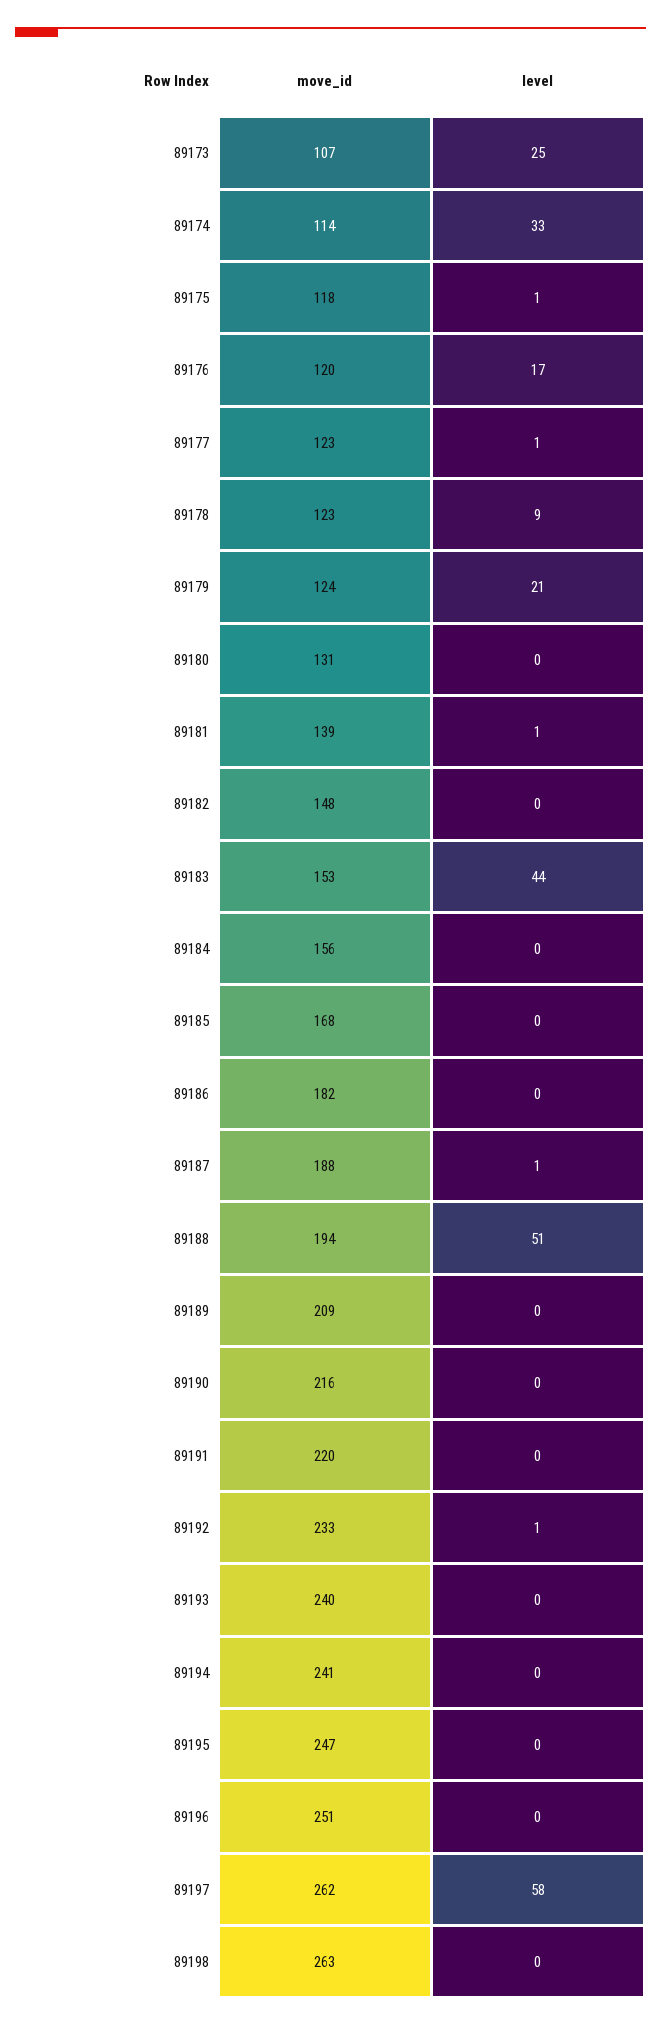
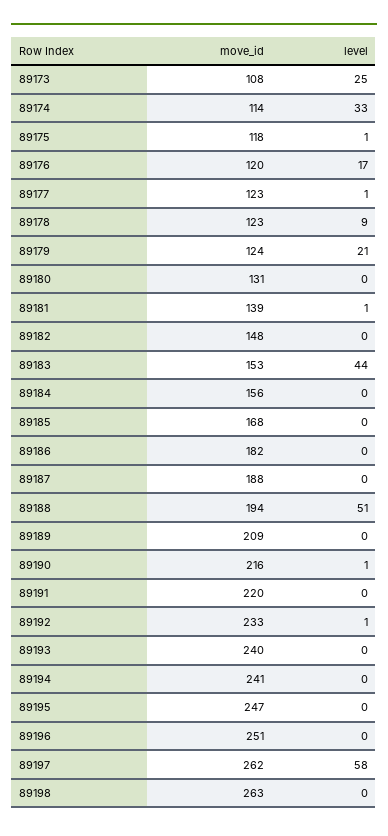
move_id, 89173: 107 -> 108
level, 89187: 1 -> 0
level, 89190: 0 -> 1

